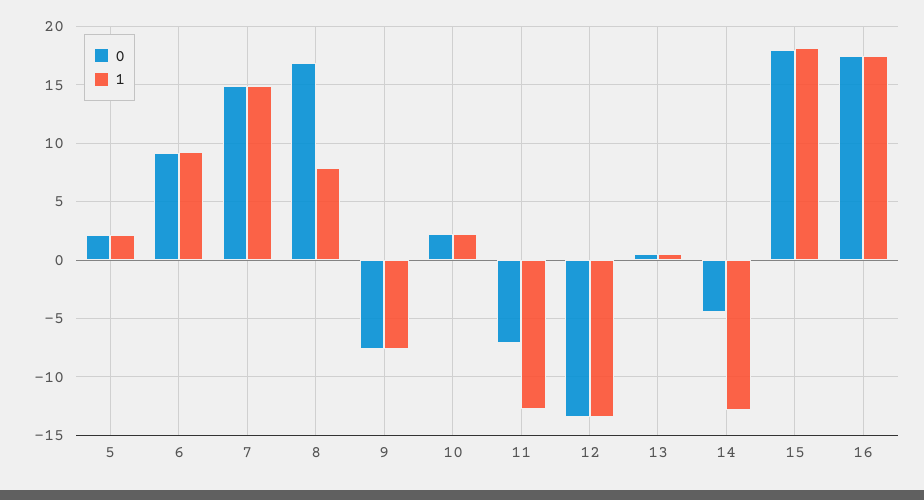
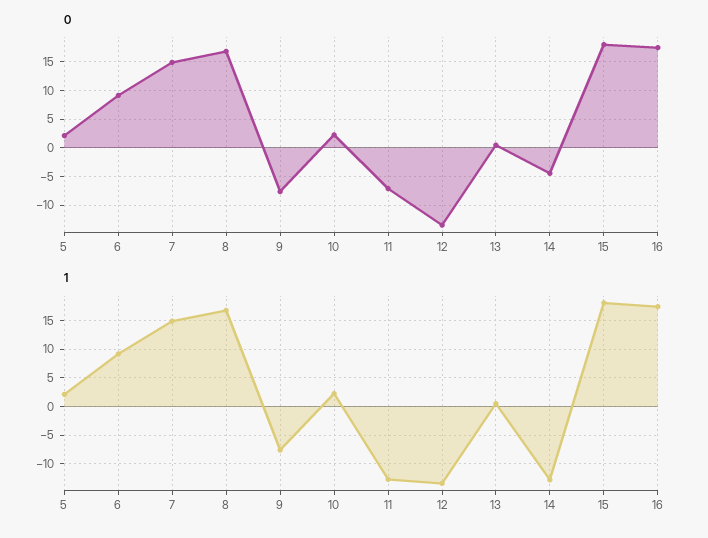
1, 8: 8 -> 17.5

